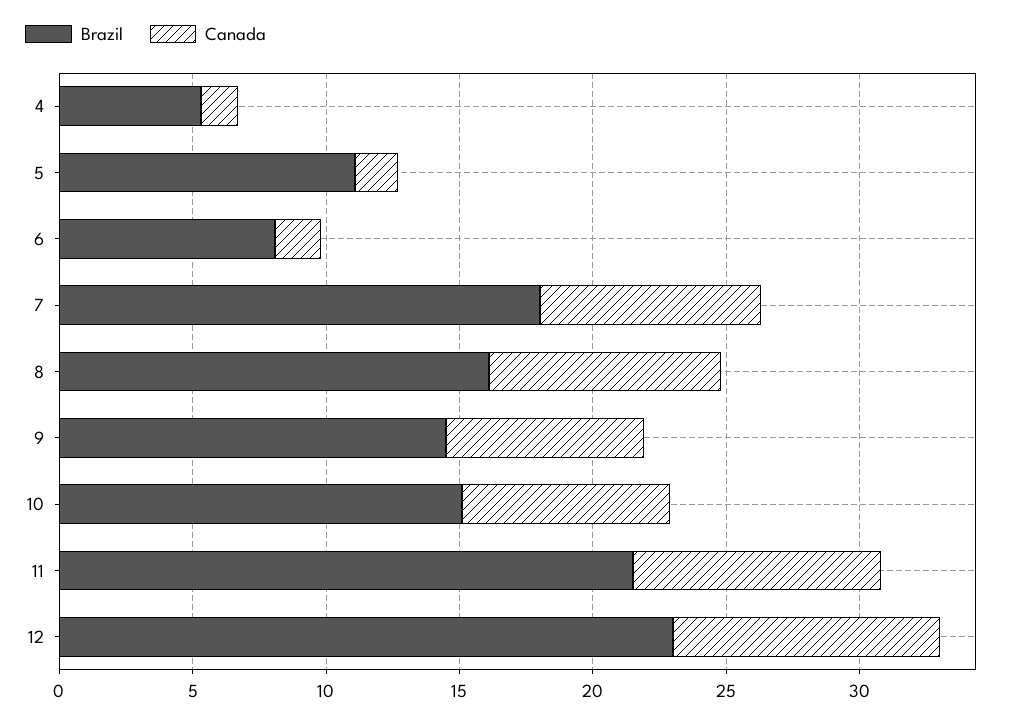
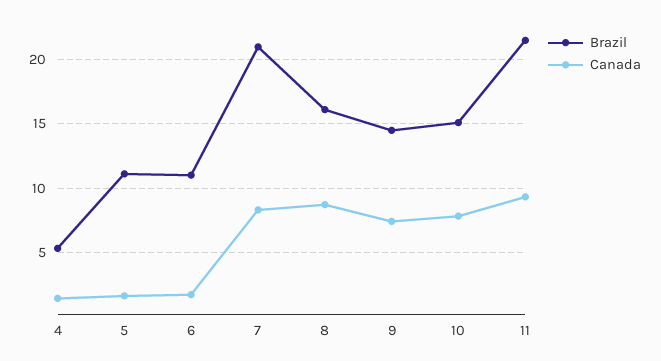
Brazil, 6: 8 -> 11
Brazil, 7: 18 -> 21
Brazil, 12: 23 -> none
Canada, 12: 10 -> none

